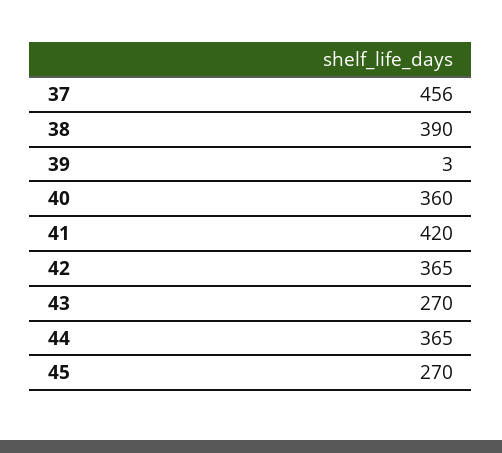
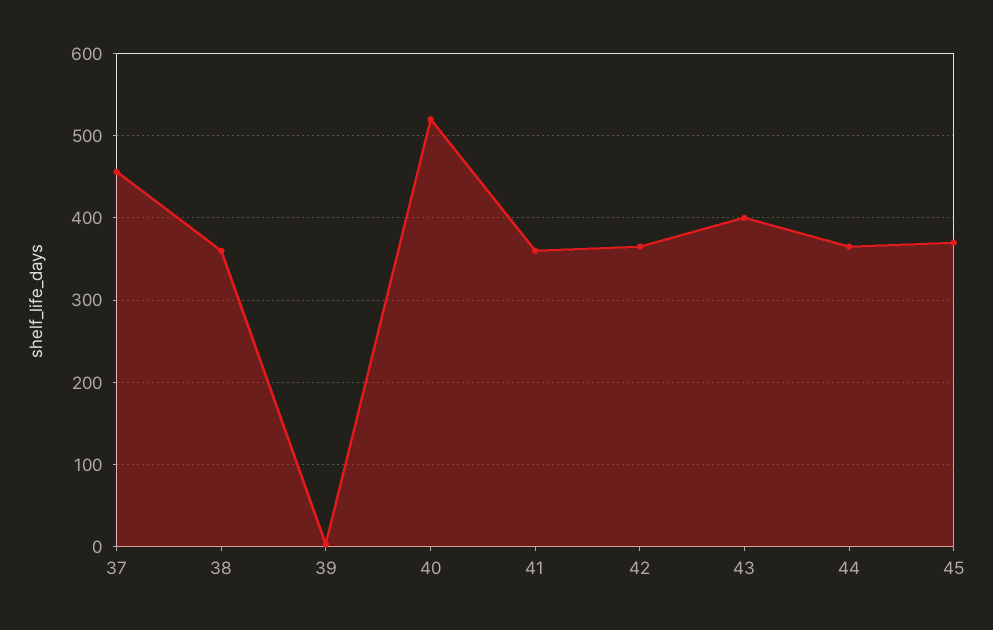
38: 390 -> 360
40: 360 -> 520
41: 420 -> 360
43: 270 -> 400
45: 270 -> 370

